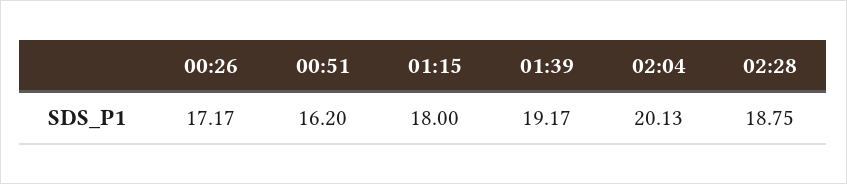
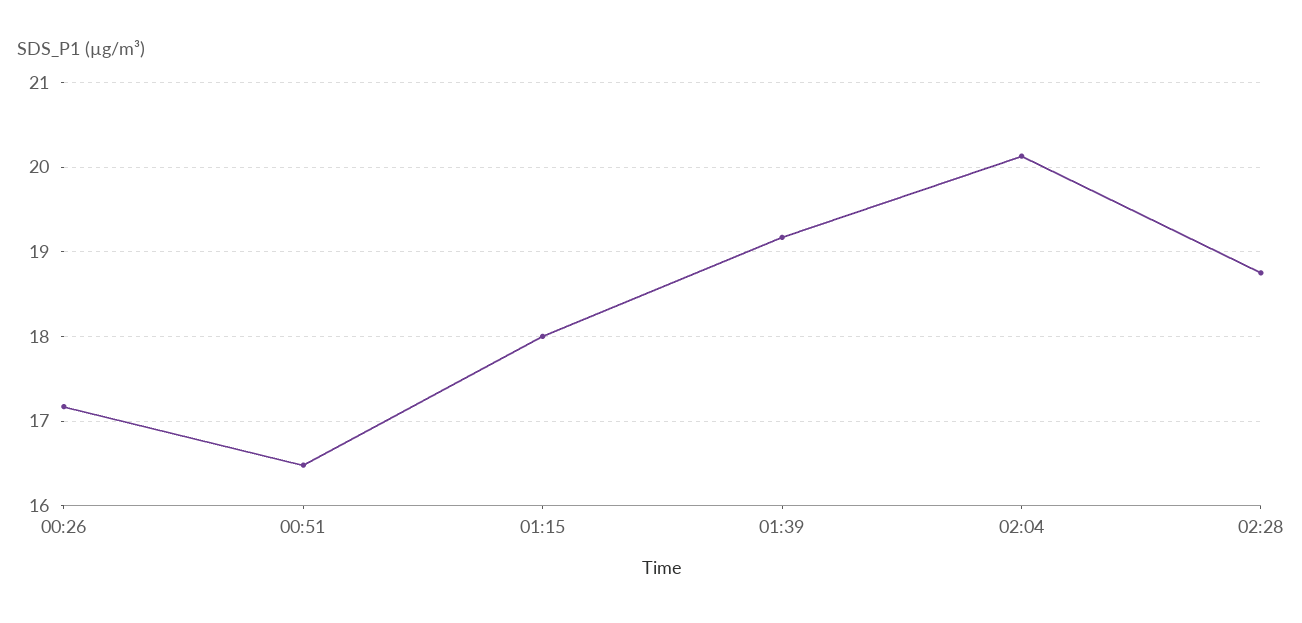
00:51: 16.2 -> 16.5

